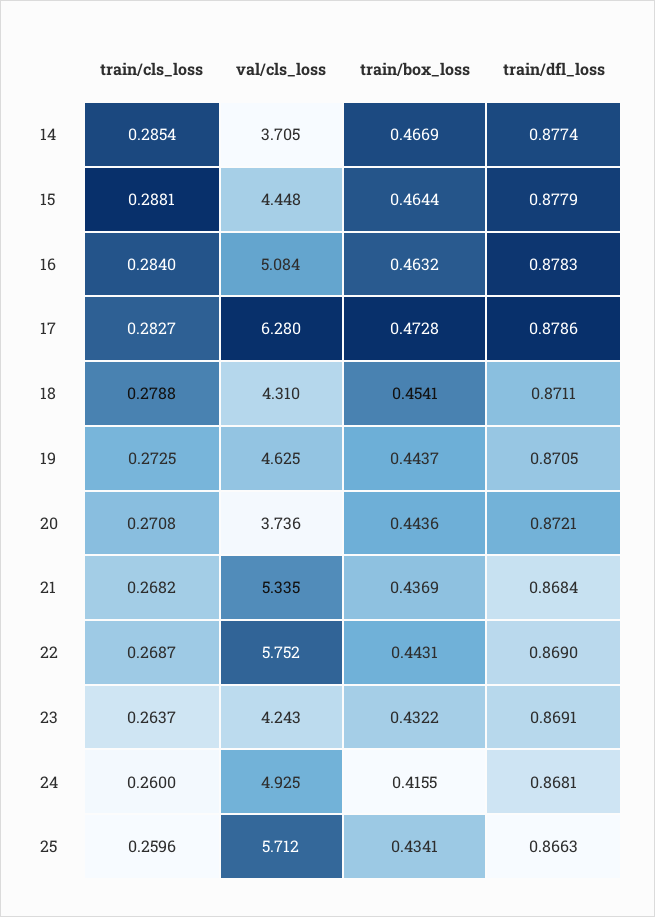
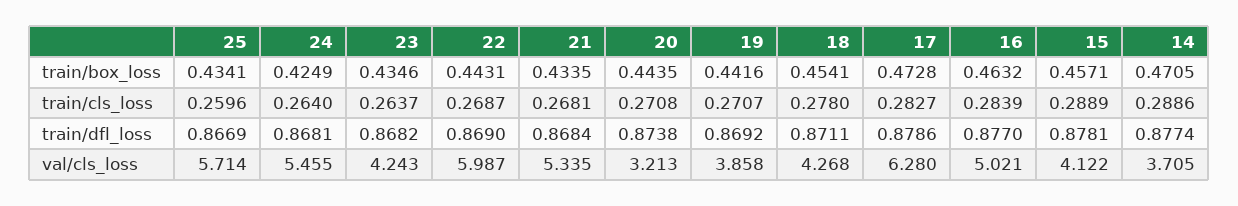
train/cls_loss, 14: 0.2854 -> 0.2886
train/box_loss, 14: 0.4669 -> 0.4705
train/cls_loss, 15: 0.2881 -> 0.2889
val/cls_loss, 15: 4.448 -> 4.122
train/box_loss, 15: 0.4644 -> 0.4571
train/dfl_loss, 15: 0.8779 -> 0.8781
train/cls_loss, 16: 0.284 -> 0.2839
val/cls_loss, 16: 5.084 -> 5.021
train/dfl_loss, 16: 0.8783 -> 0.877
train/cls_loss, 18: 0.2788 -> 0.278
val/cls_loss, 18: 4.31 -> 4.268
train/cls_loss, 19: 0.2725 -> 0.2707
val/cls_loss, 19: 4.625 -> 3.858
train/box_loss, 19: 0.4437 -> 0.4416
train/dfl_loss, 19: 0.8705 -> 0.8692
val/cls_loss, 20: 3.736 -> 3.213
train/box_loss, 20: 0.4436 -> 0.4435
train/dfl_loss, 20: 0.8721 -> 0.8738
train/cls_loss, 21: 0.2682 -> 0.2681
train/box_loss, 21: 0.4369 -> 0.4335
val/cls_loss, 22: 5.752 -> 5.987
train/box_loss, 23: 0.4322 -> 0.4346
train/dfl_loss, 23: 0.8691 -> 0.8682
train/cls_loss, 24: 0.26 -> 0.264
val/cls_loss, 24: 4.925 -> 5.455
train/box_loss, 24: 0.4155 -> 0.4249
val/cls_loss, 25: 5.712 -> 5.714
train/dfl_loss, 25: 0.8663 -> 0.8669

